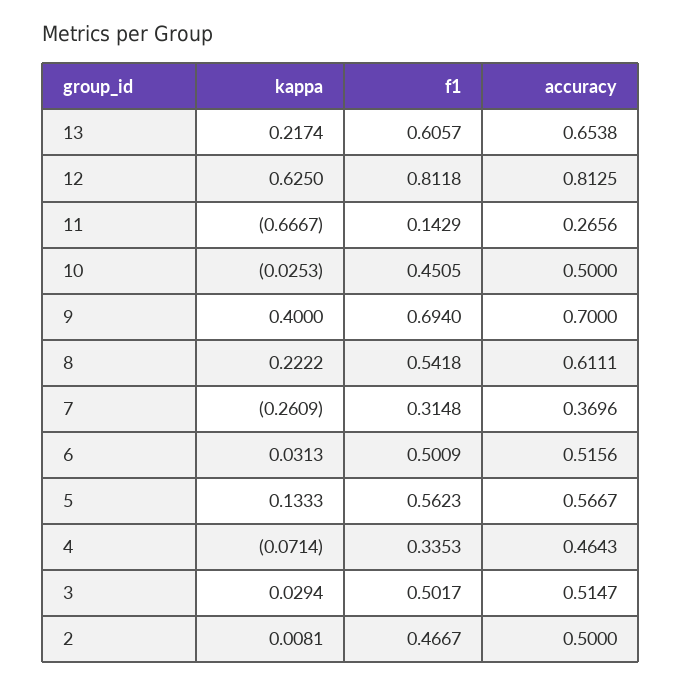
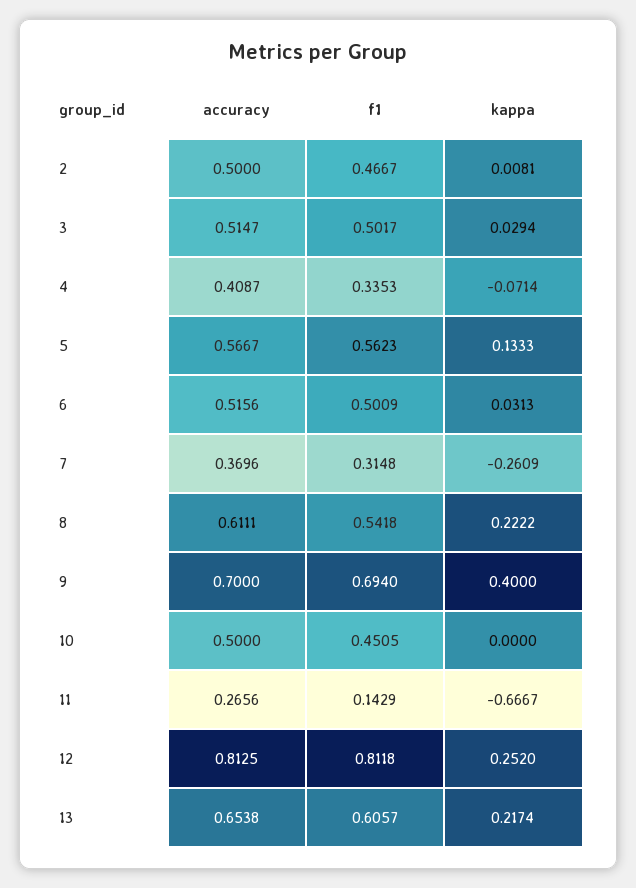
kappa, 12: 0.625 -> 0.252
kappa, 10: -0.0253 -> 0
accuracy, 4: 0.4643 -> 0.4087

